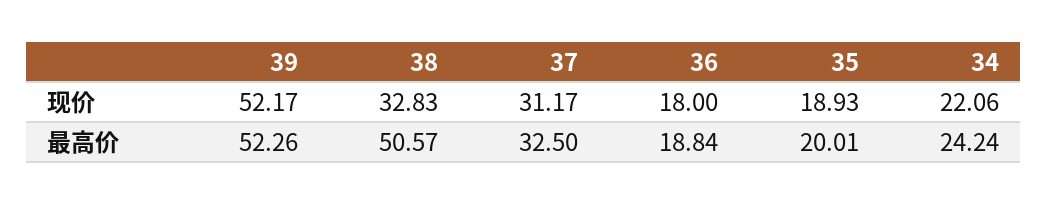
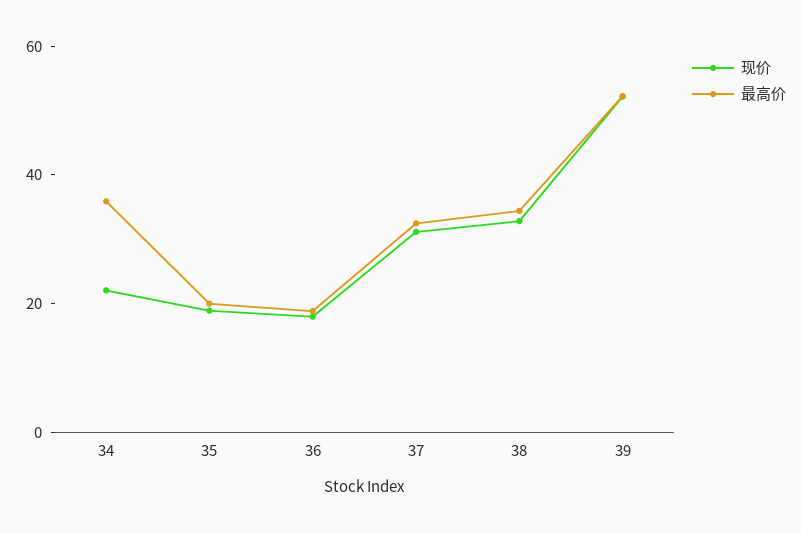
最高价, 38: 50.57 -> 35
最高价, 34: 24.24 -> 35

